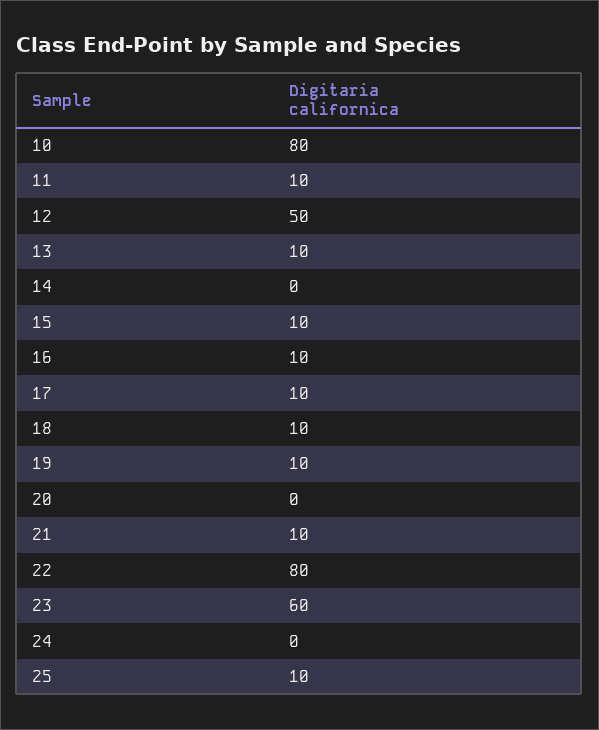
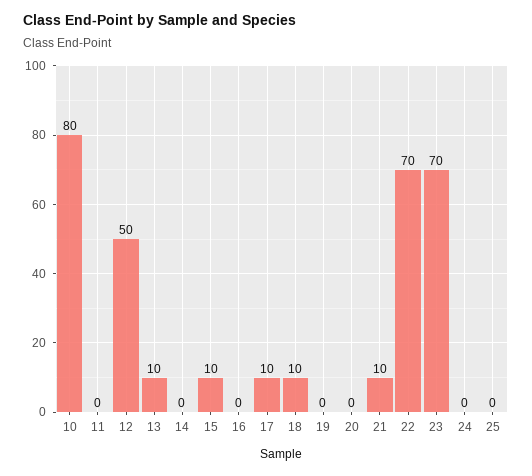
11: 10 -> 0
16: 10 -> 0
19: 10 -> 0
22: 80 -> 70
23: 60 -> 70
25: 10 -> 0

